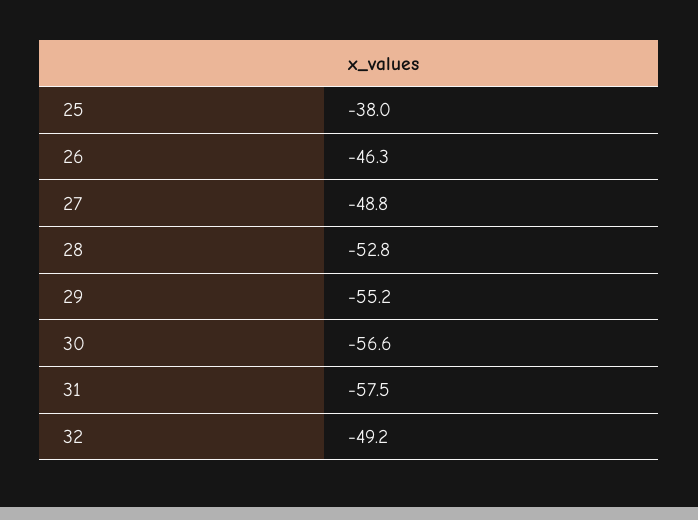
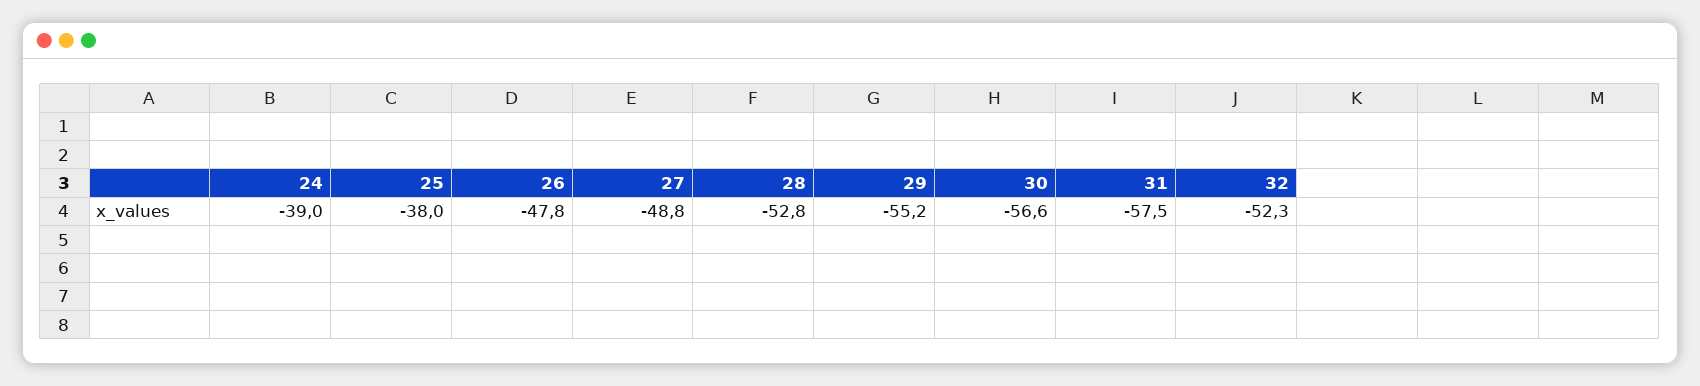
26: -46.3 -> -47.8
32: -49.2 -> -52.3
24: none -> -39

